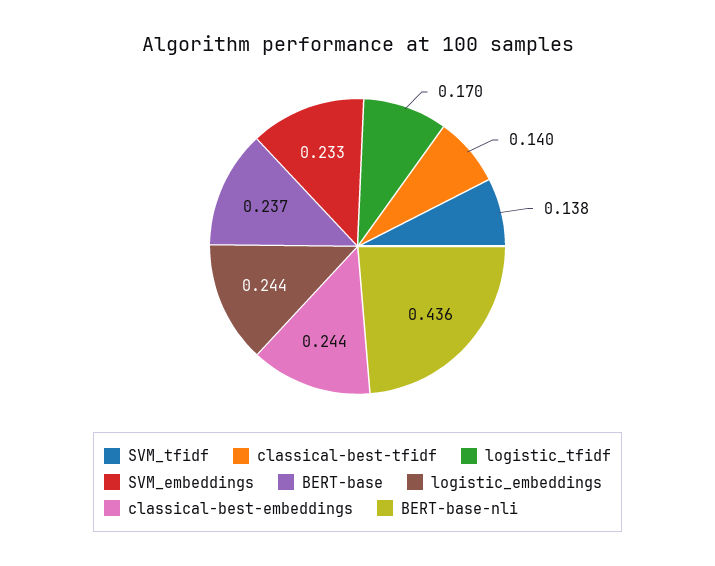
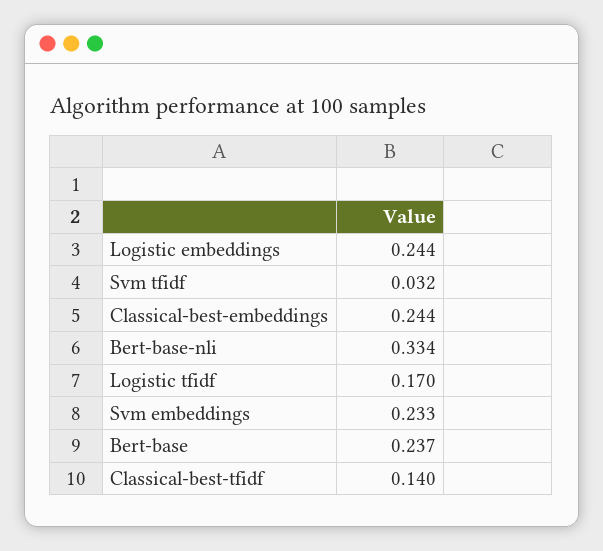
SVM_tfidf: 0.138 -> 0.032
BERT-base-nli: 0.436 -> 0.334

